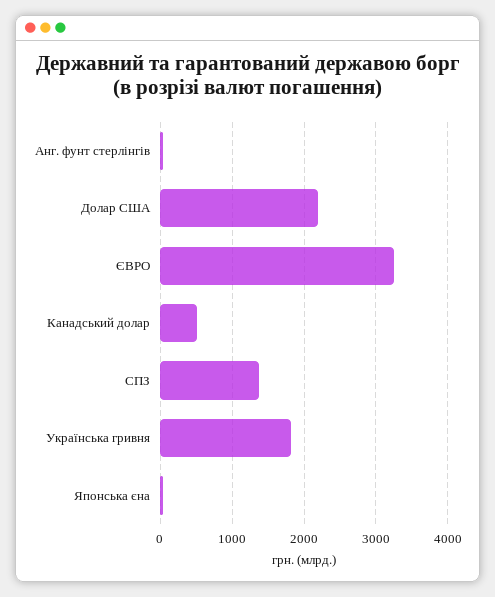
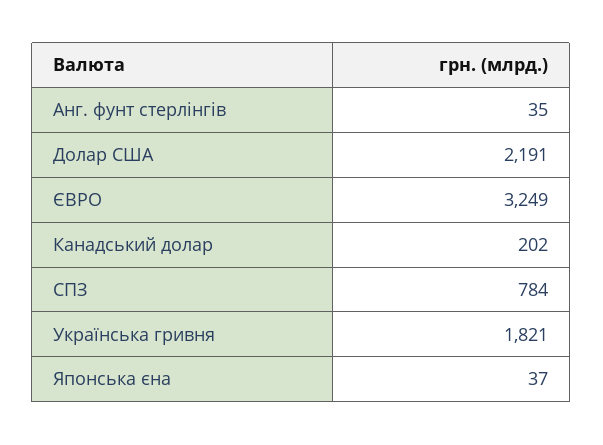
Канадський долар: 500 -> 202
СПЗ: 1400 -> 784

